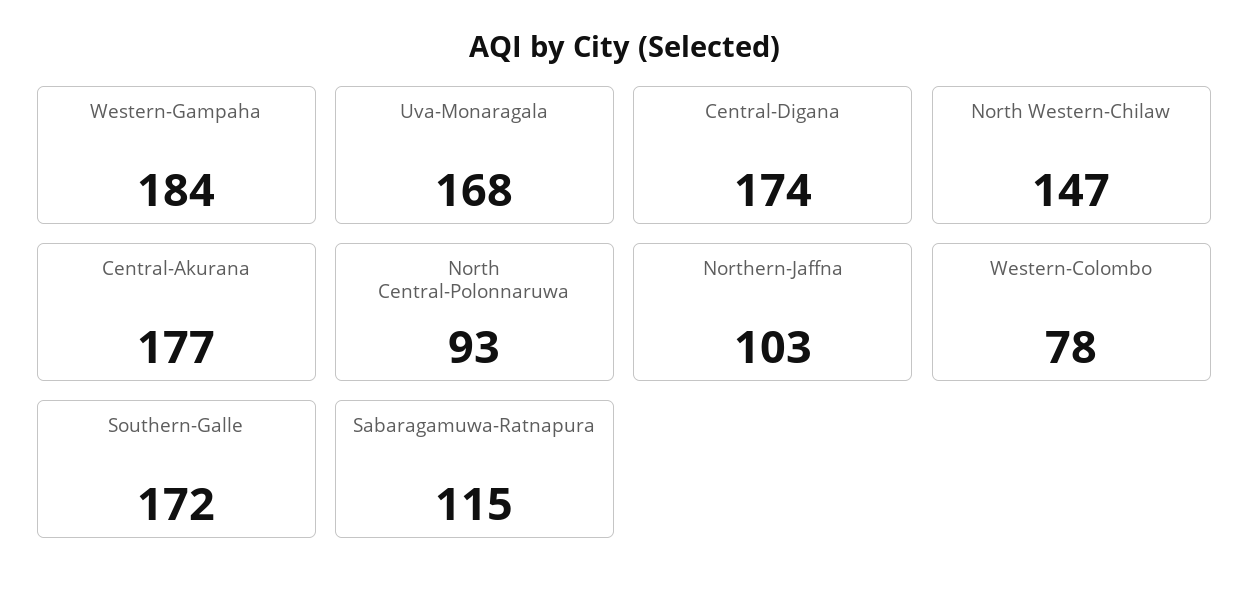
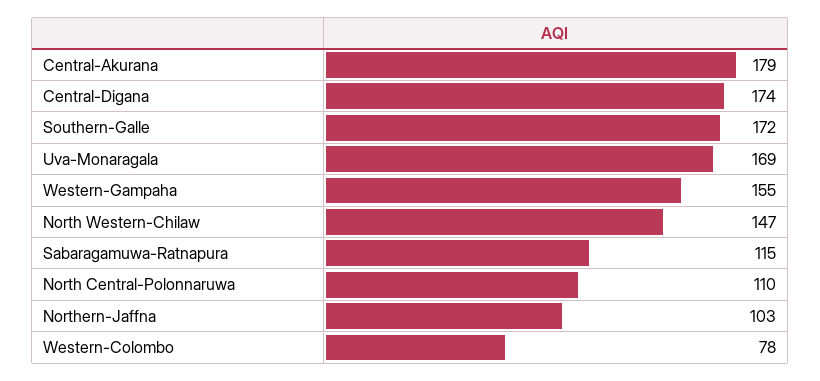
Western-Gampaha: 184 -> 155
Uva-Monaragala: 168 -> 169
Central-Akurana: 177 -> 179
North Central-Polonnaruwa: 93 -> 110

